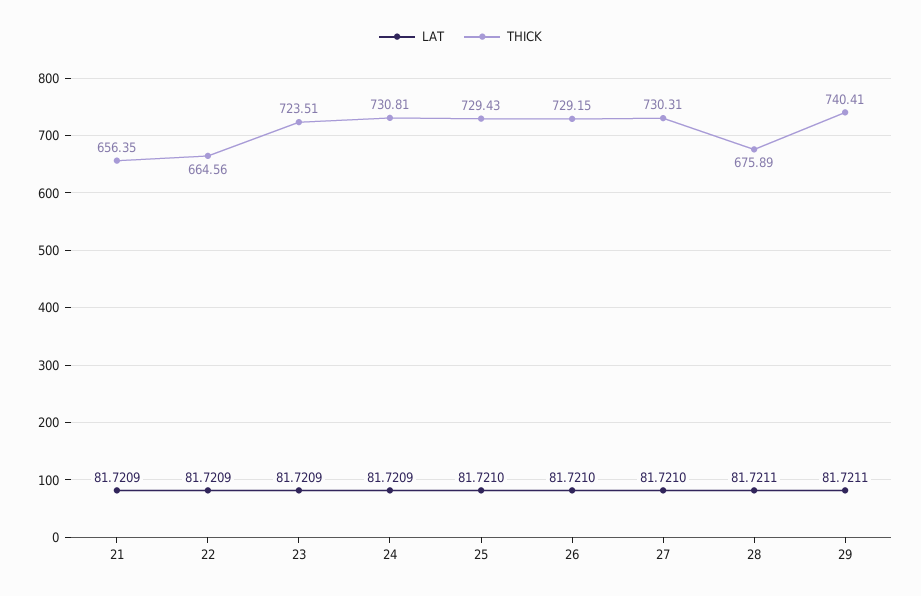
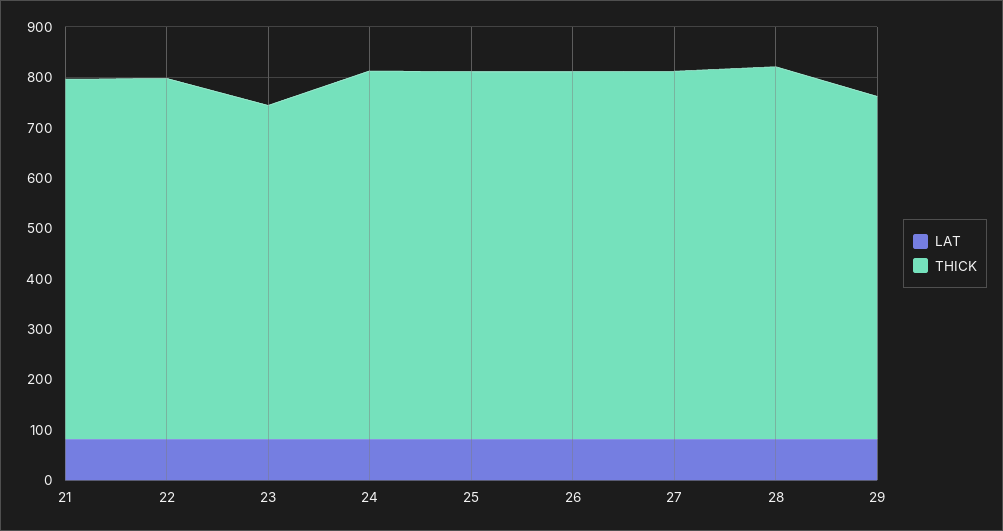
THICK, 21: 656.35 -> 720
THICK, 22: 664.56 -> 720
THICK, 23: 723.51 -> 660
THICK, 28: 675.89 -> 740
THICK, 29: 740.41 -> 680

